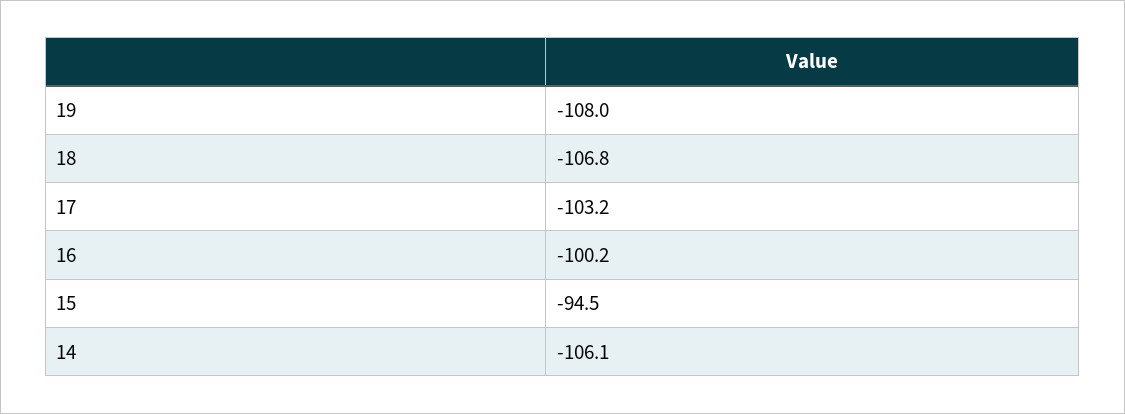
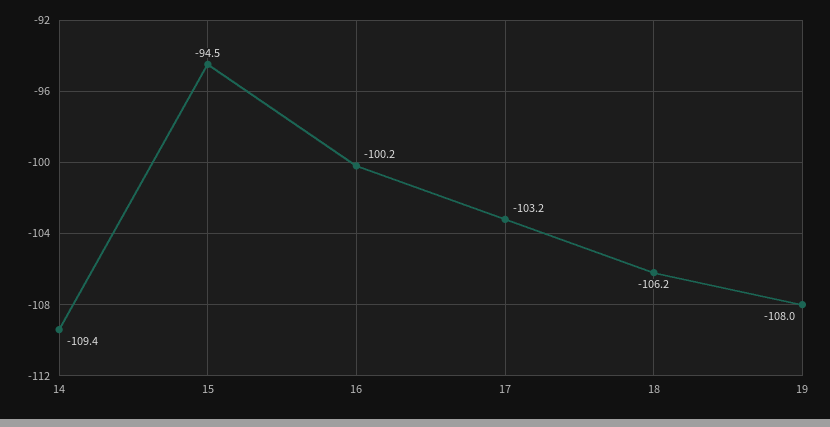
18: -106.8 -> -106.2
14: -106.1 -> -109.4

